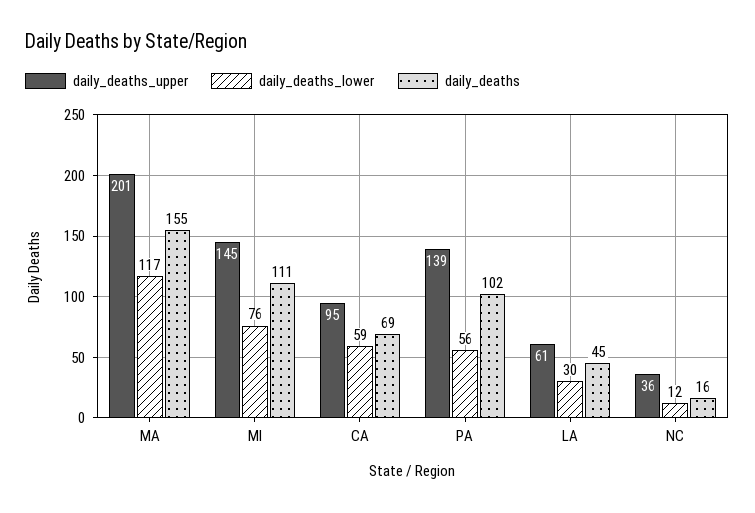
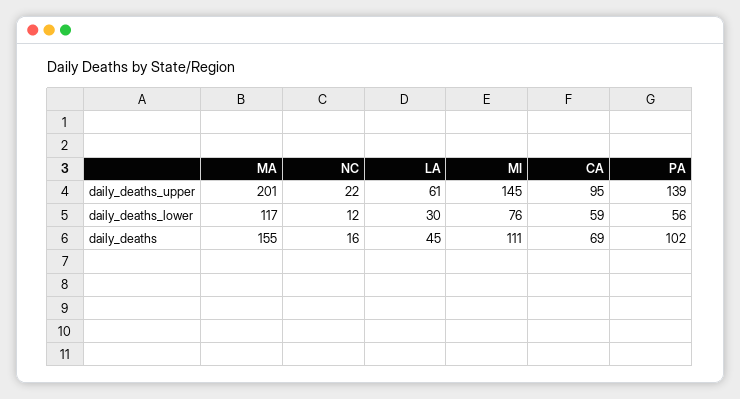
daily_deaths_upper, NC: 36 -> 22

